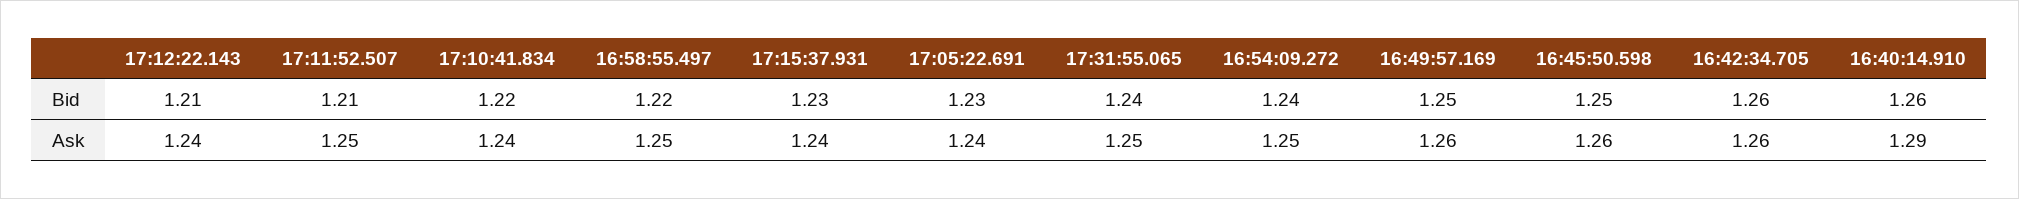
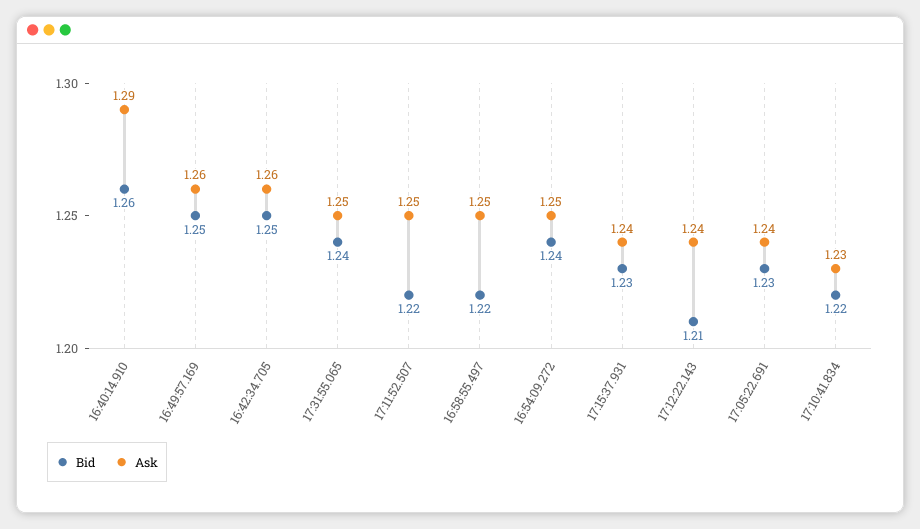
Bid, 17:11:52.507: 1.21 -> 1.22
Bid, 16:45:50.598: 1.25 -> none
Bid, 16:42:34.705: 1.26 -> 1.25
Ask, 17:10:41.834: 1.24 -> 1.23
Ask, 16:45:50.598: 1.26 -> none

